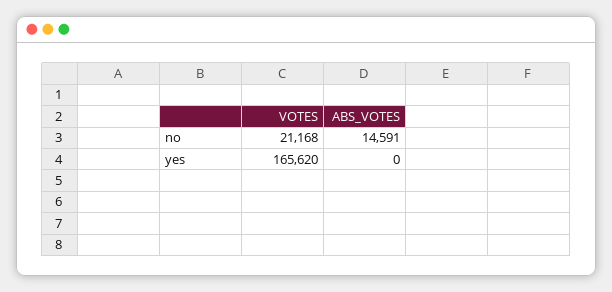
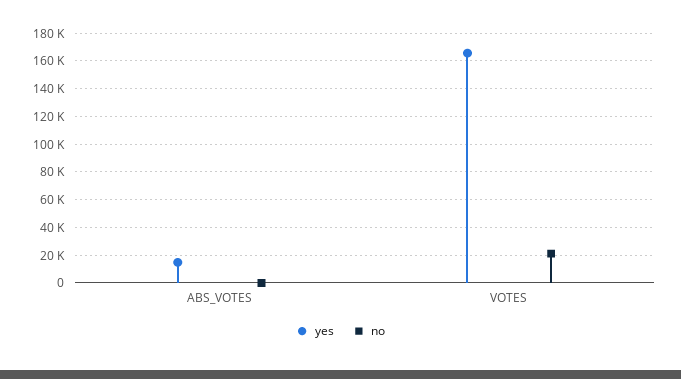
no, ABS_VOTES: 14591 -> 0
yes, ABS_VOTES: 0 -> 15000

